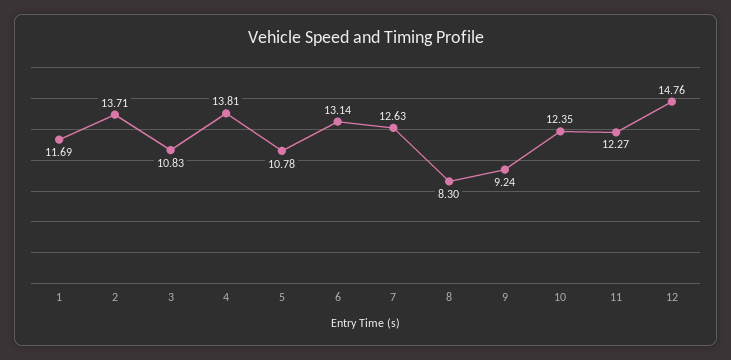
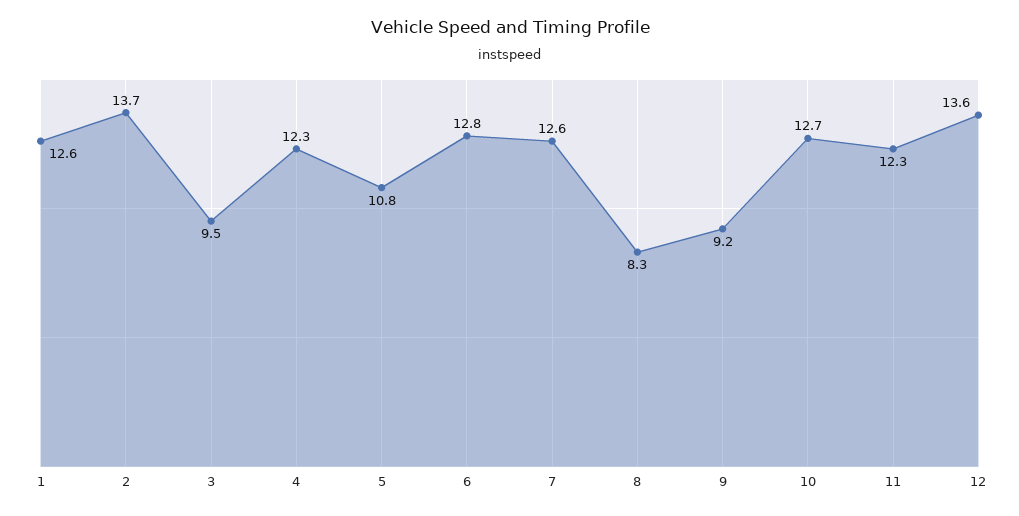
1: 11.69 -> 12.6
3: 10.83 -> 9.5
4: 13.81 -> 12.3
6: 13.14 -> 12.8
10: 12.35 -> 12.7
12: 14.76 -> 13.6

